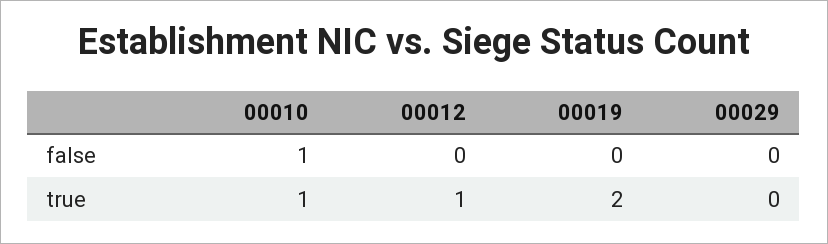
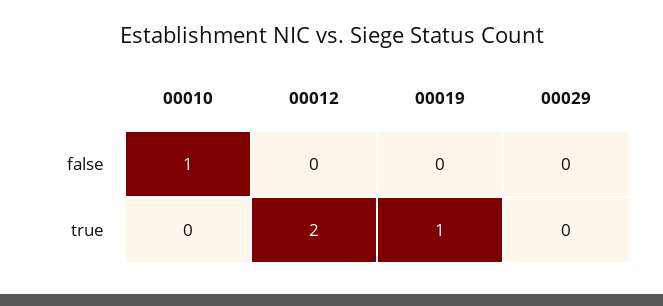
00010, true: 1 -> 0
00012, true: 1 -> 2
00019, true: 2 -> 1

